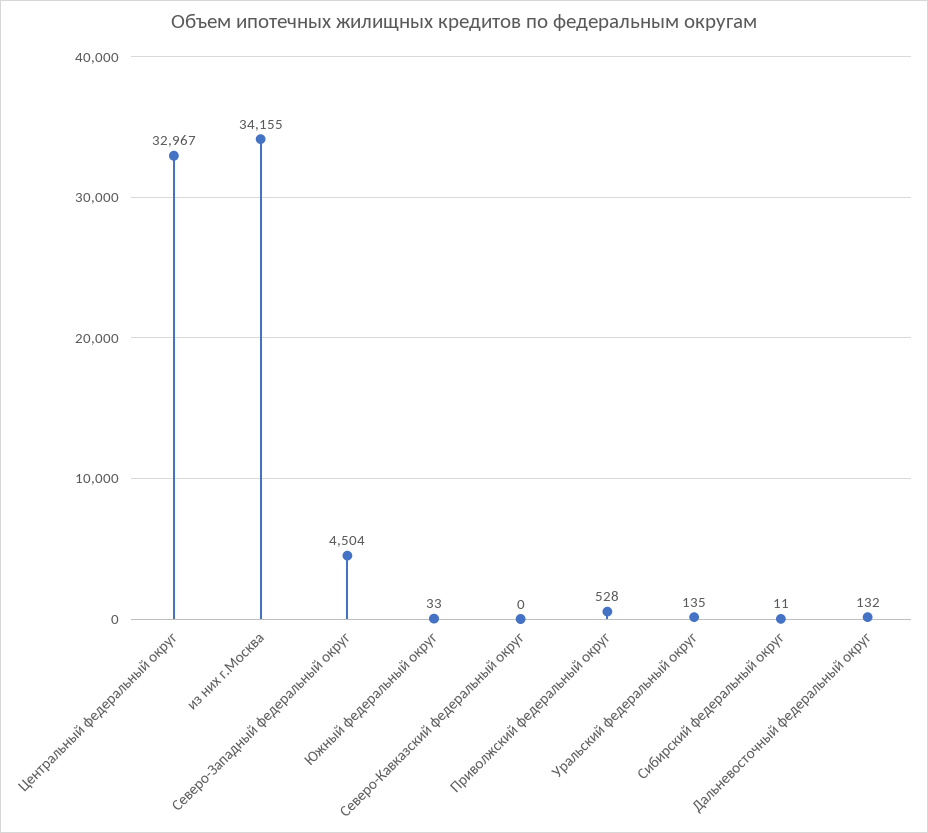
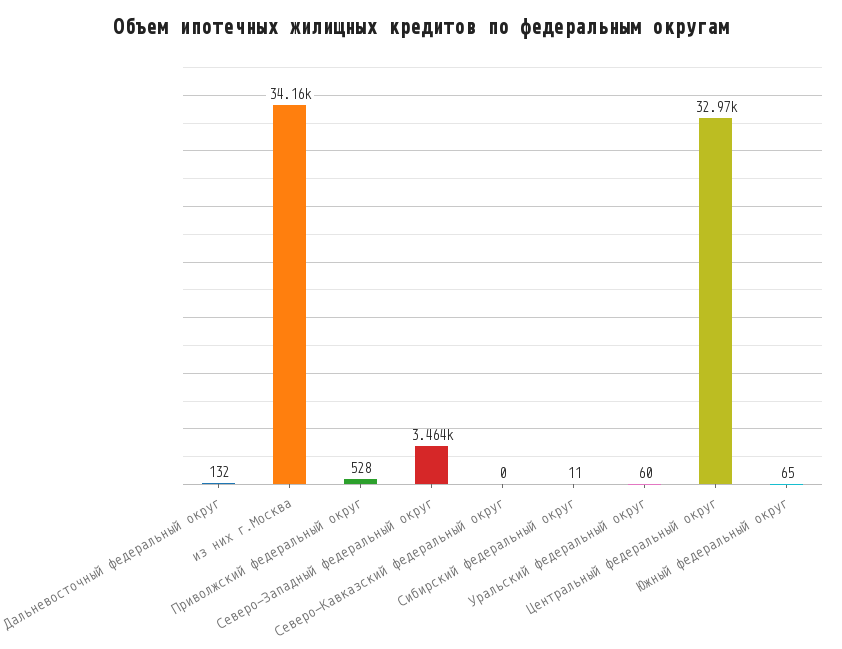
Северо-Западный федеральный округ: 4504 -> 3464
Южный федеральный округ: 33 -> 65
Уральский федеральный округ: 135 -> 60

